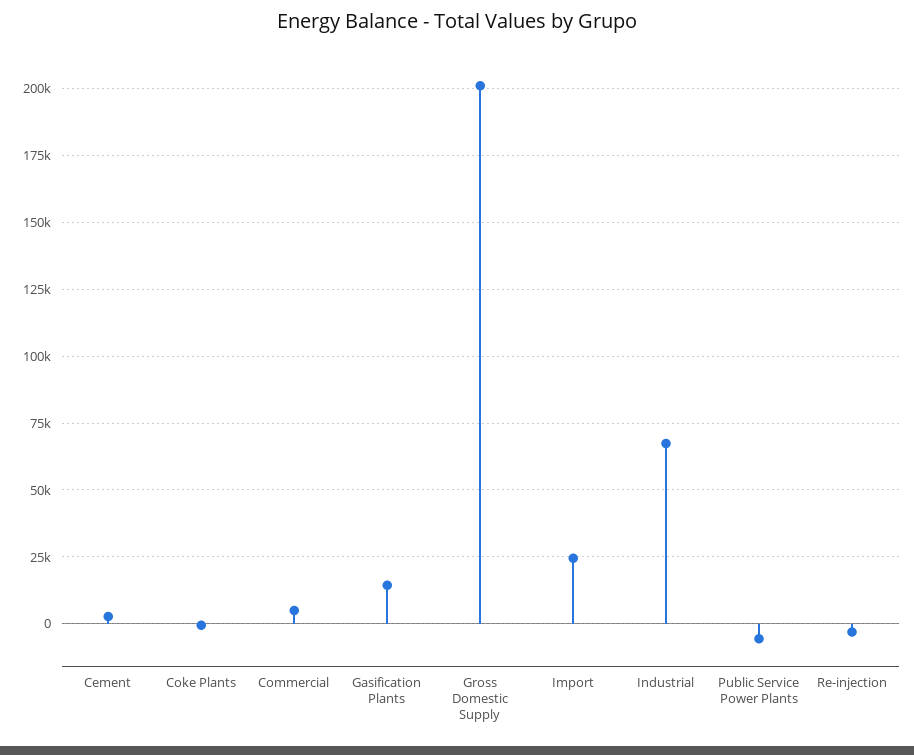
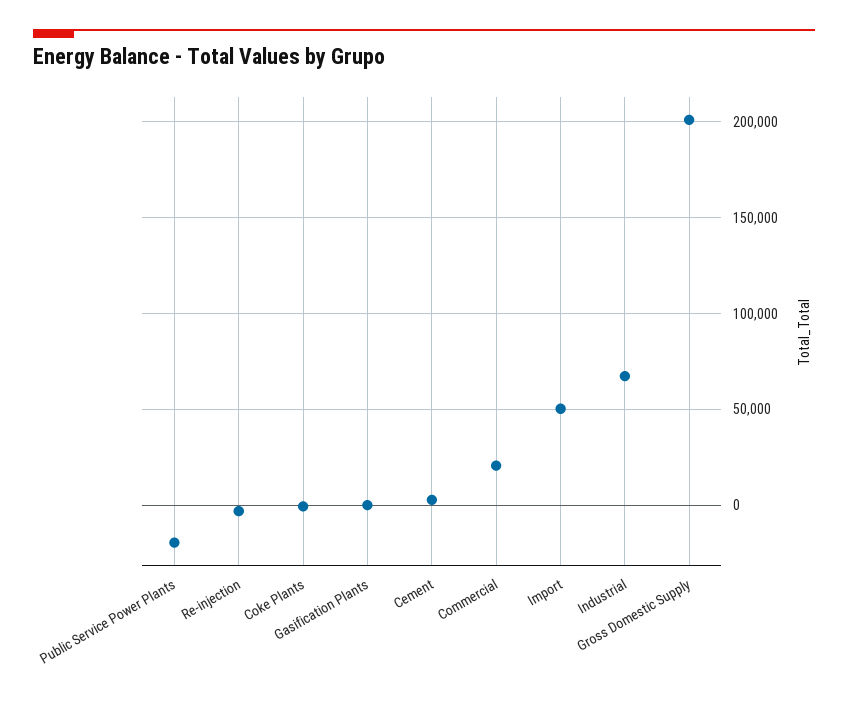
Commercial: 5000 -> 20000
Gasification Plants: 15000 -> 0
Import: 25000 -> 50000
Public Service Power Plants: -5000 -> -20000

